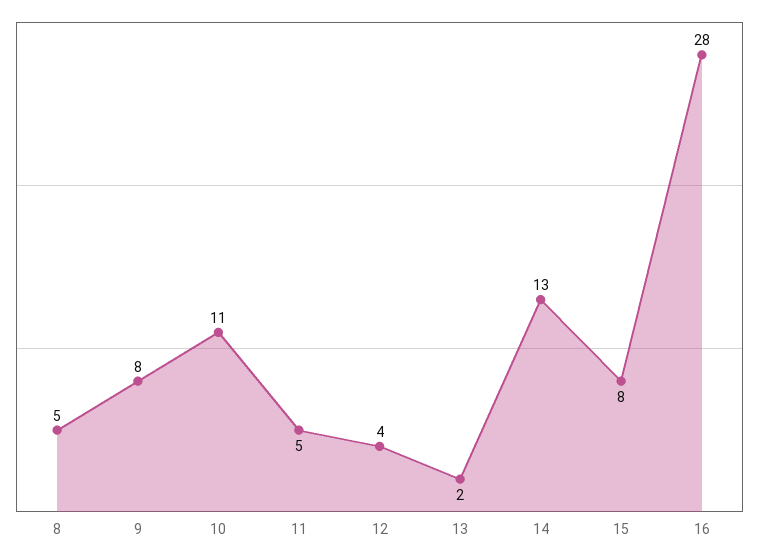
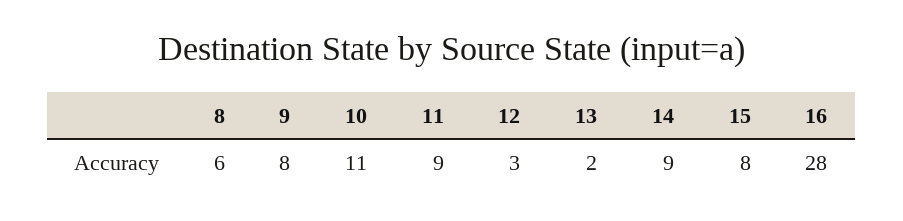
8: 5 -> 6
11: 5 -> 9
12: 4 -> 3
14: 13 -> 9

